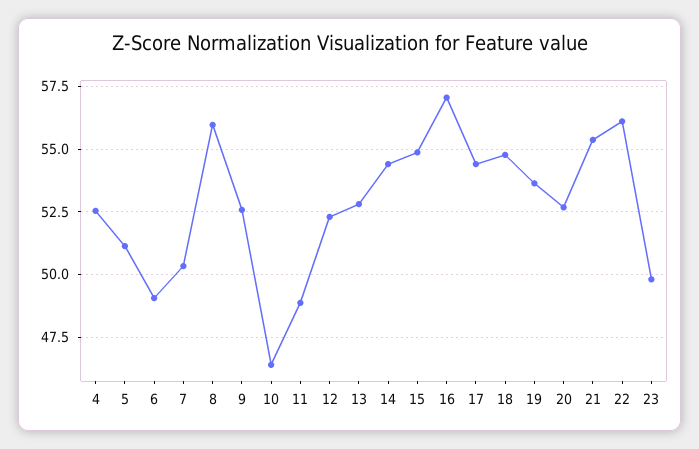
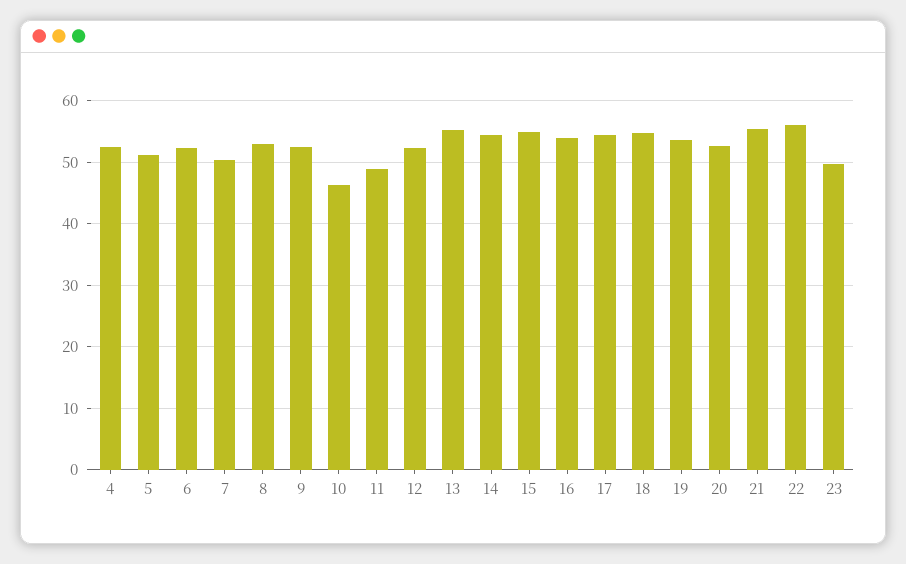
6: 49 -> 52
8: 56 -> 53
13: 52.75 -> 55
16: 57 -> 54

